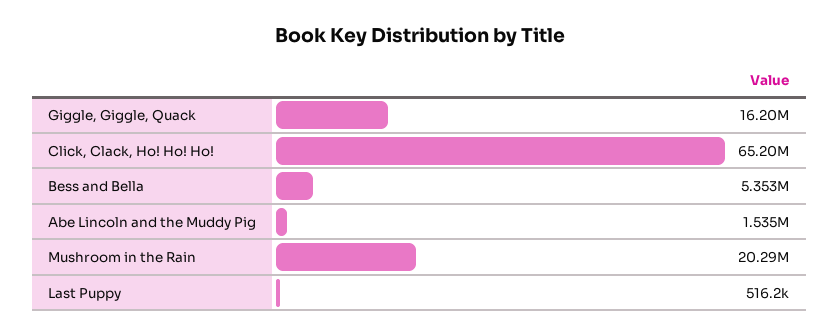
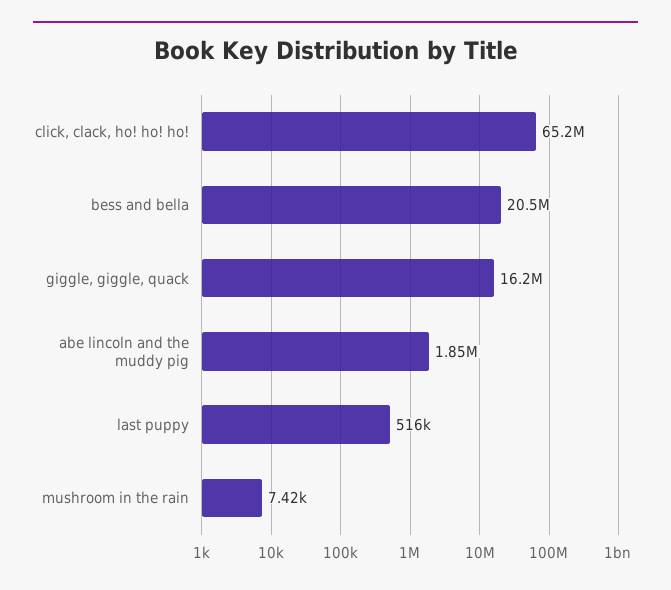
Bess and Bella: 5353000 -> 20500000
Abe Lincoln and the Muddy Pig: 1535000 -> 1850000
Mushroom in the Rain: 20290000 -> 7420

